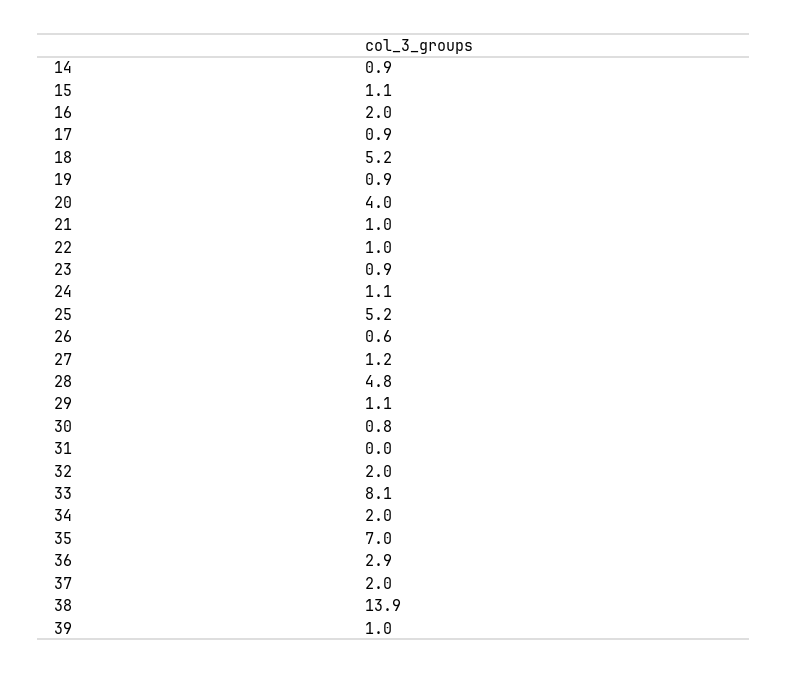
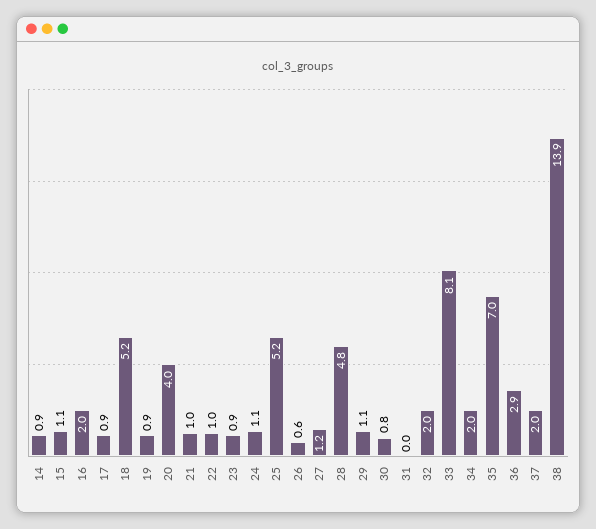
39: 1 -> none

